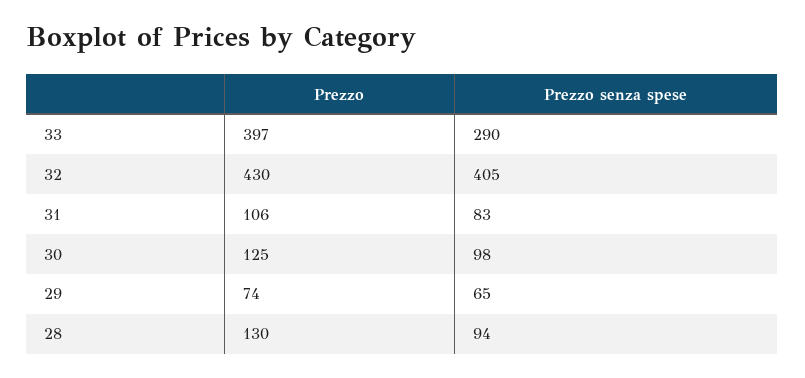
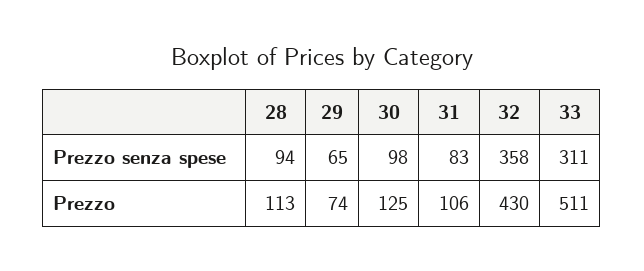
Prezzo, 33: 397 -> 511
Prezzo senza spese, 33: 290 -> 311
Prezzo senza spese, 32: 405 -> 358
Prezzo, 28: 130 -> 113

